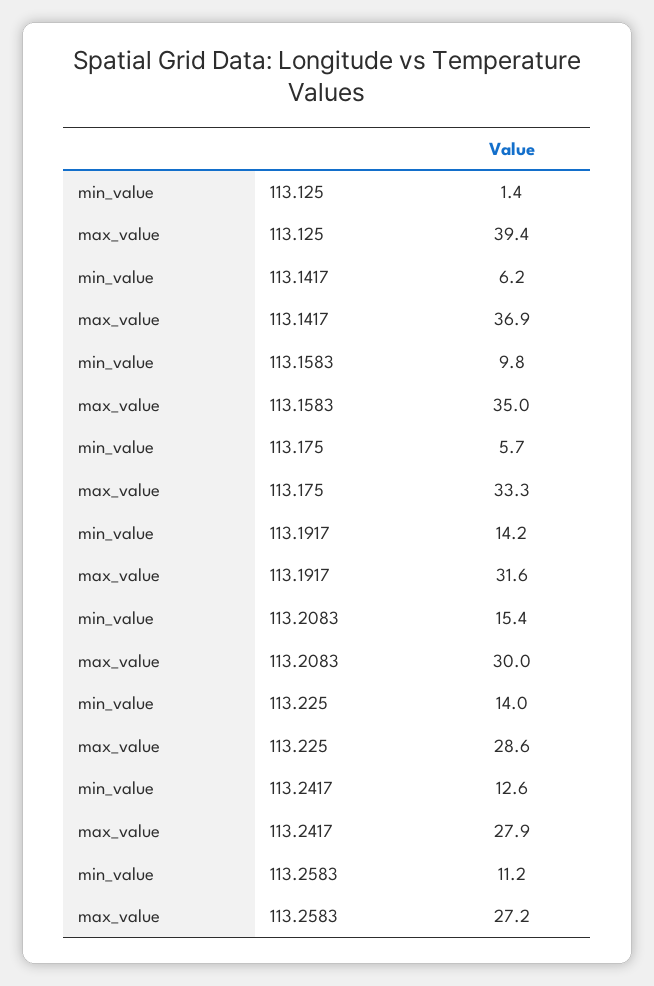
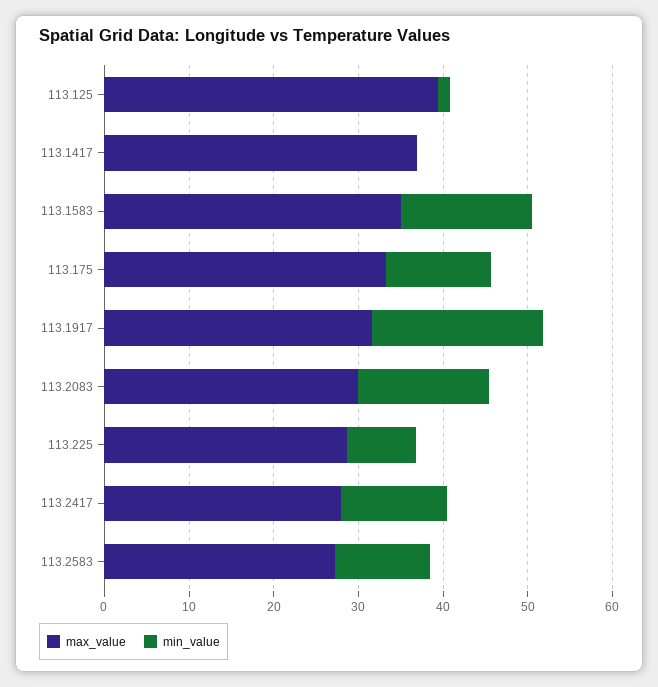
min_value, 113.1417: 6.2 -> 0
min_value, 113.1583: 9.8 -> 16
min_value, 113.175: 5.7 -> 12
min_value, 113.1917: 14.2 -> 20
min_value, 113.225: 14 -> 8

